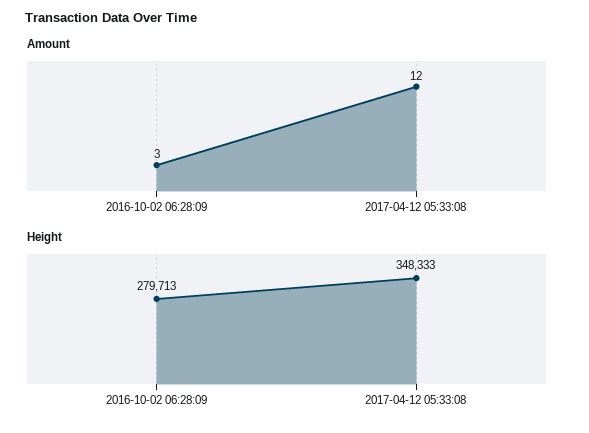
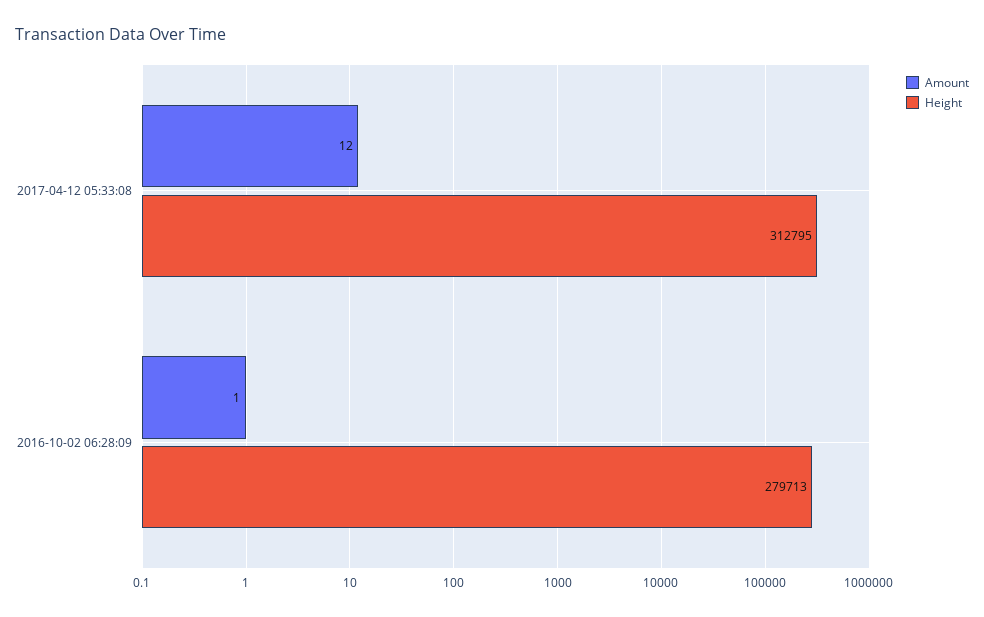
Amount, 2016-10-02 06:28:09: 3 -> 1
Height, 2017-04-12 05:33:08: 348333 -> 312795

